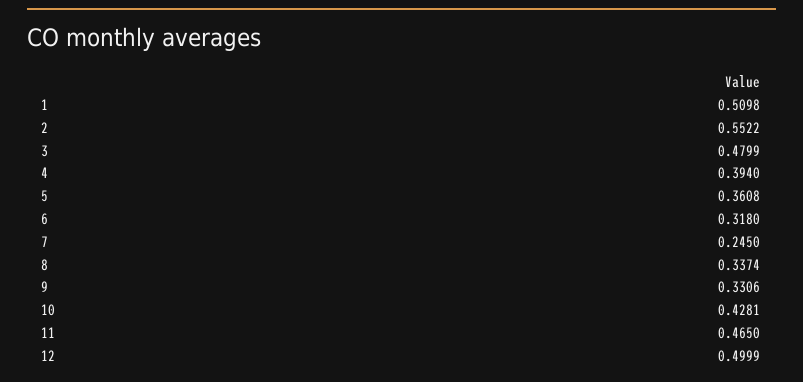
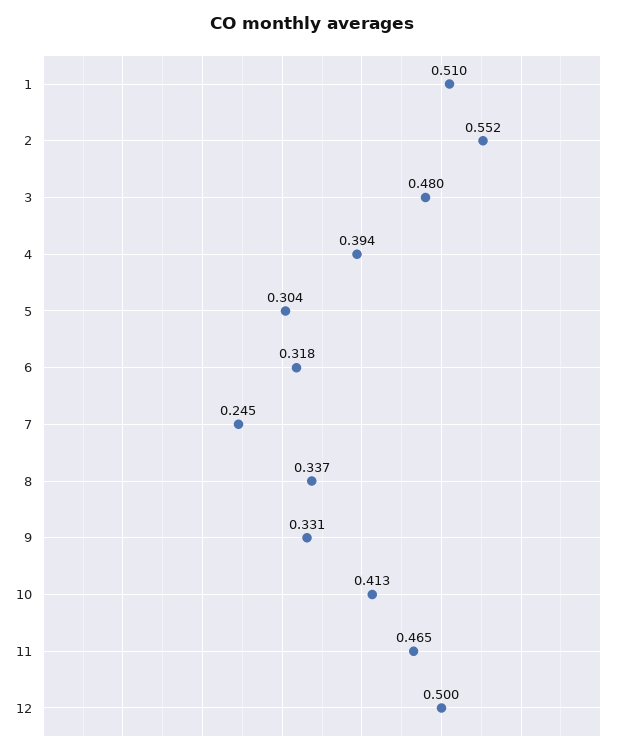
5: 0.3608 -> 0.304
10: 0.4281 -> 0.413

